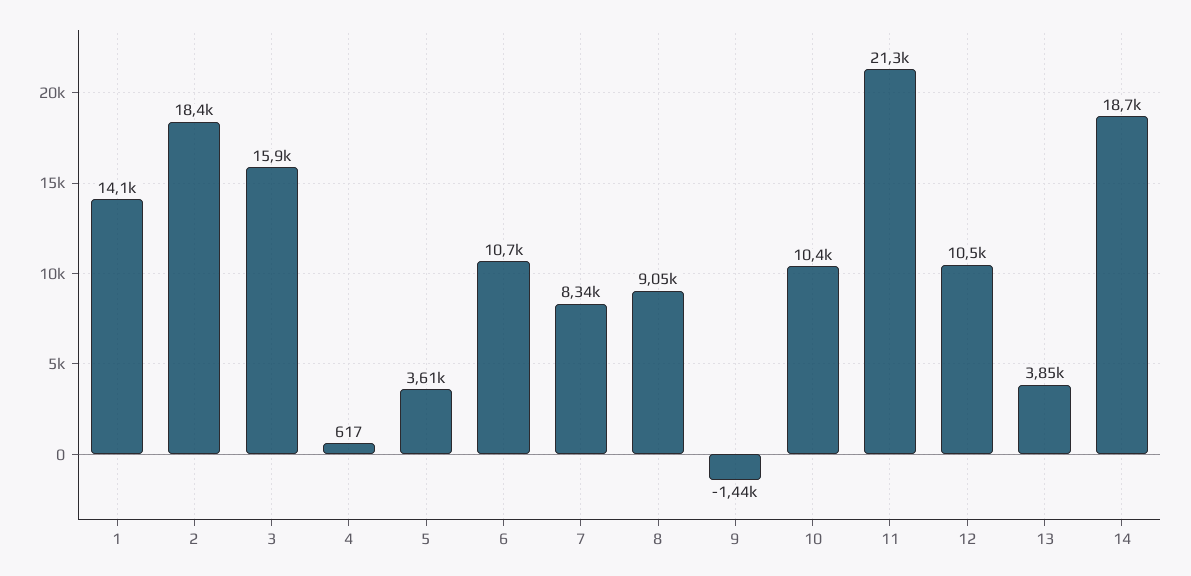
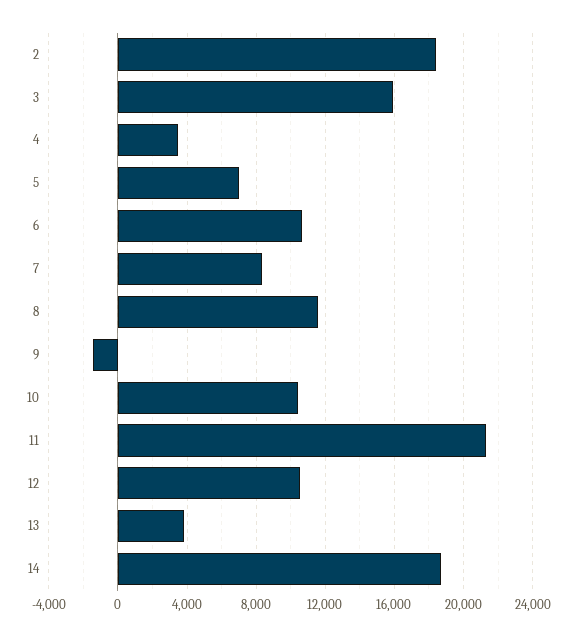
1: 14100 -> none
4: 617 -> 3500
5: 3610 -> 7000
8: 9050 -> 11500

